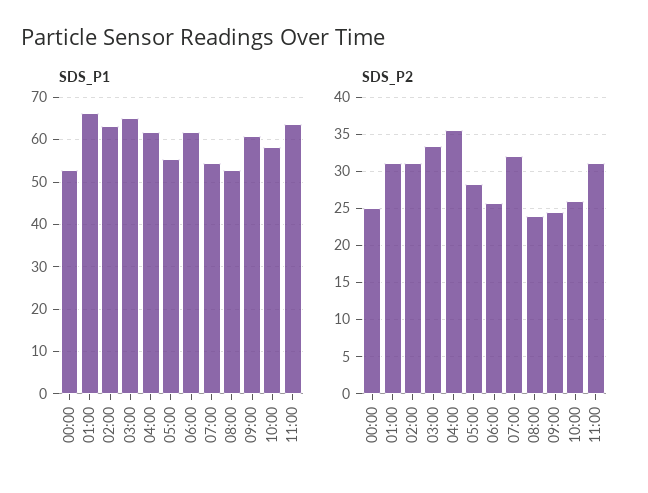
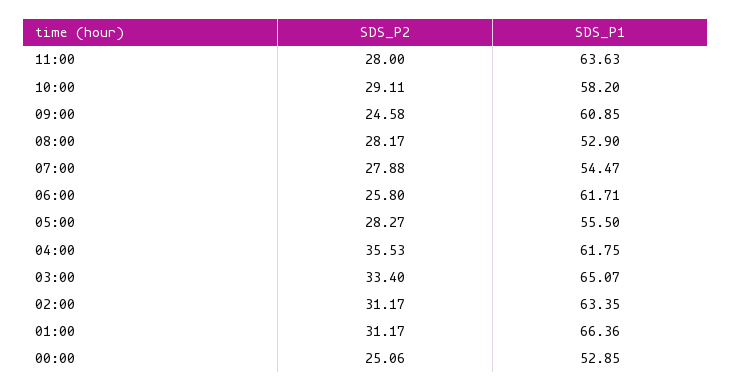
SDS_P2, 07:00: 32 -> 27.88
SDS_P2, 08:00: 24 -> 28.17
SDS_P2, 10:00: 26 -> 29.11
SDS_P2, 11:00: 31 -> 28

